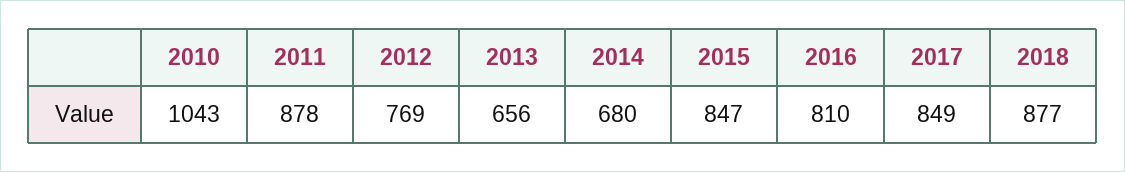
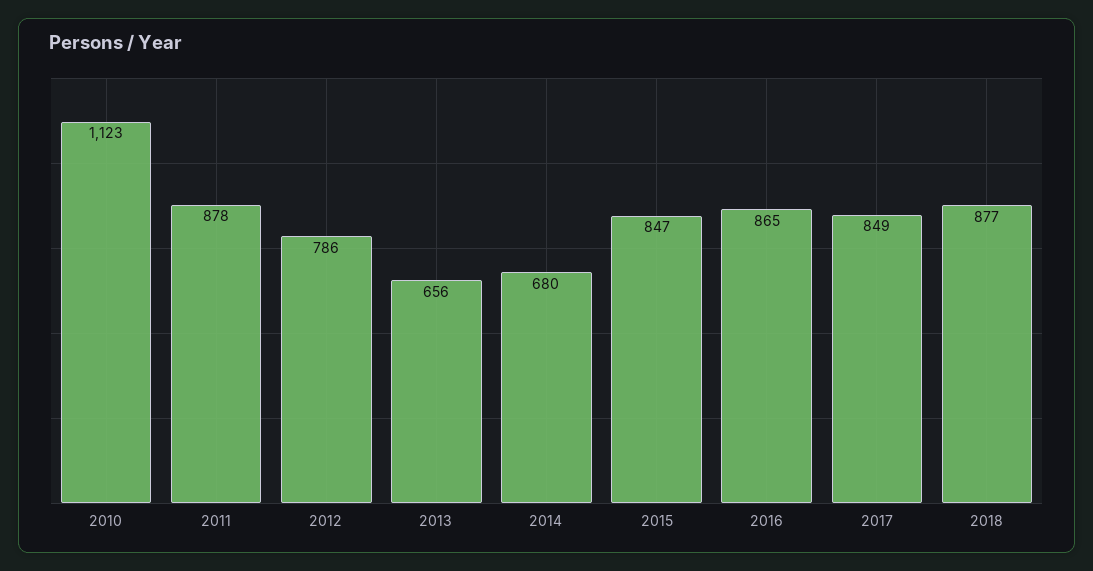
2010: 1043 -> 1123
2012: 769 -> 786
2016: 810 -> 865

